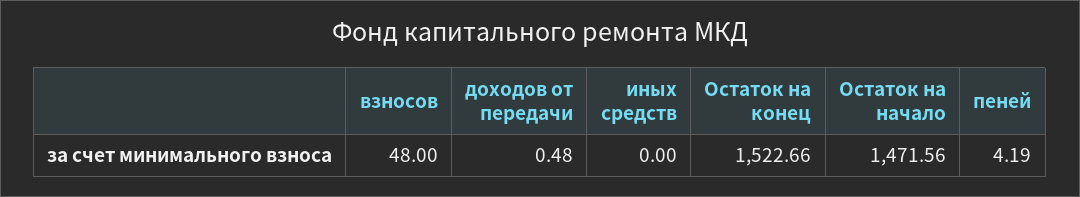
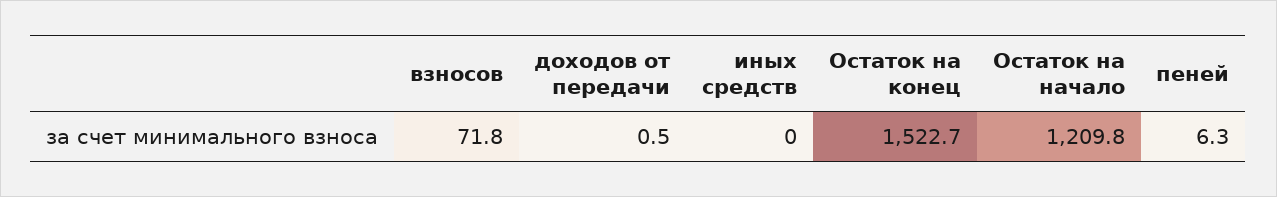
взносов: 48 -> 71.8
Остаток на начало: 1471.56 -> 1209.8
пеней: 4.19 -> 6.3

